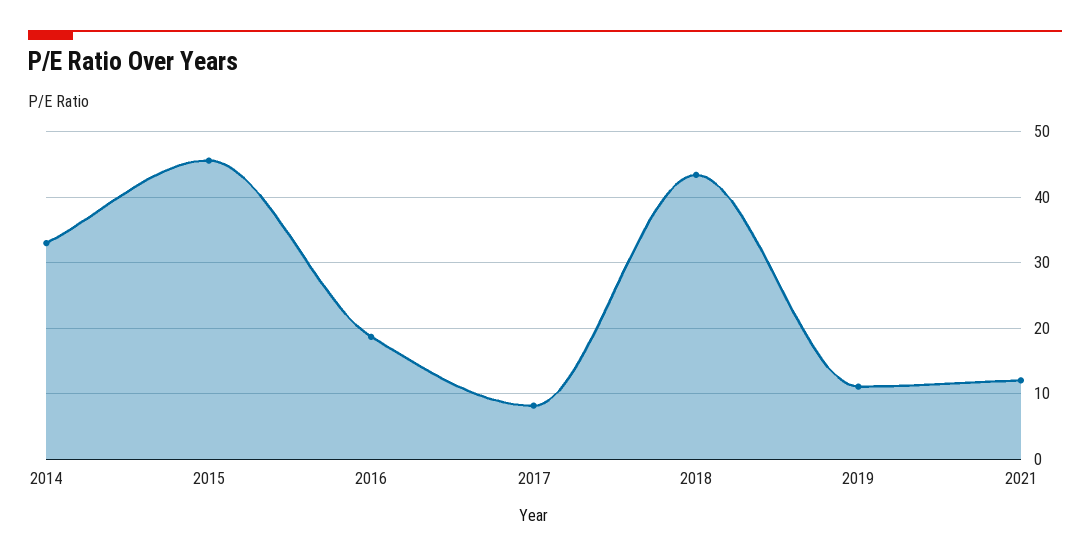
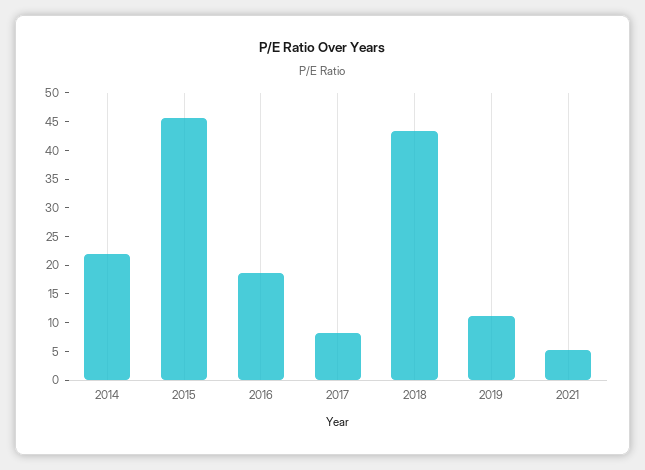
2014: 33 -> 22.5
2021: 12 -> 5

